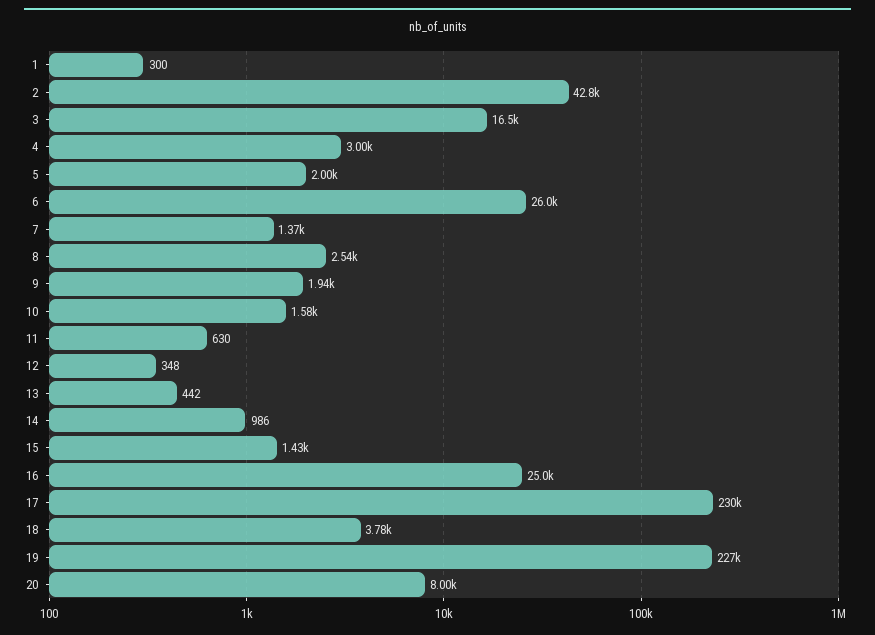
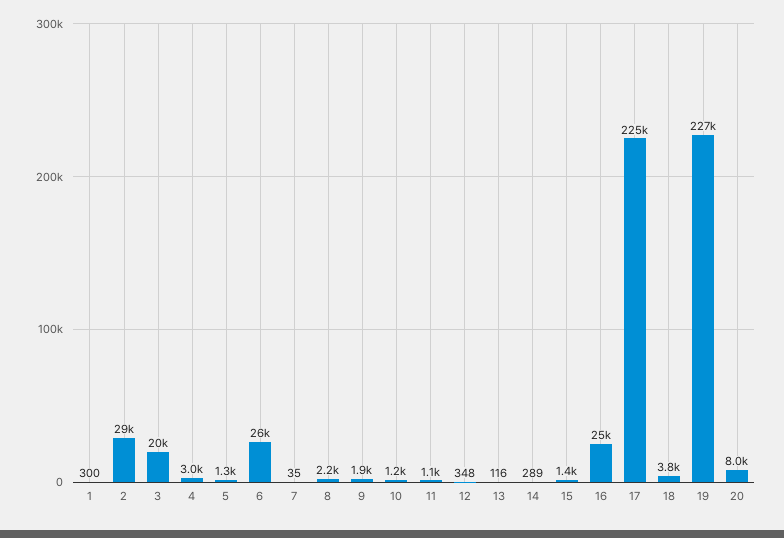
2: 42800 -> 29000
3: 16500 -> 20000
5: 2000 -> 1300
7: 1370 -> 35
8: 2540 -> 2200
10: 1580 -> 1200
11: 630 -> 1100
13: 442 -> 116
14: 986 -> 289
17: 230000 -> 225000

